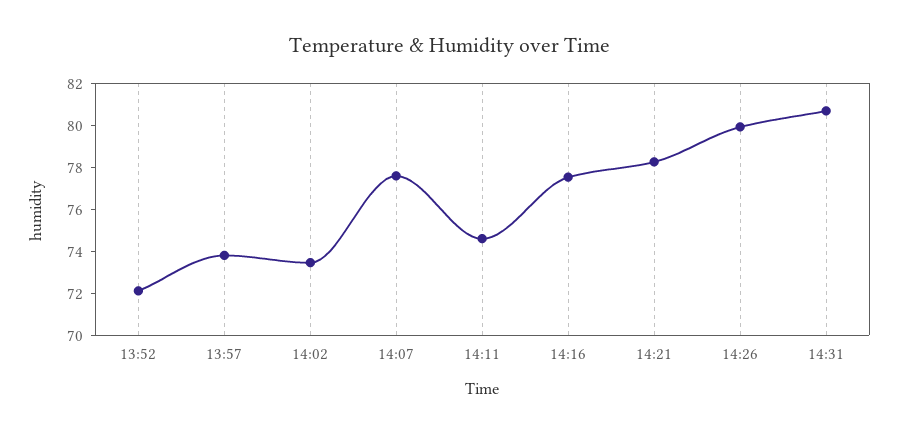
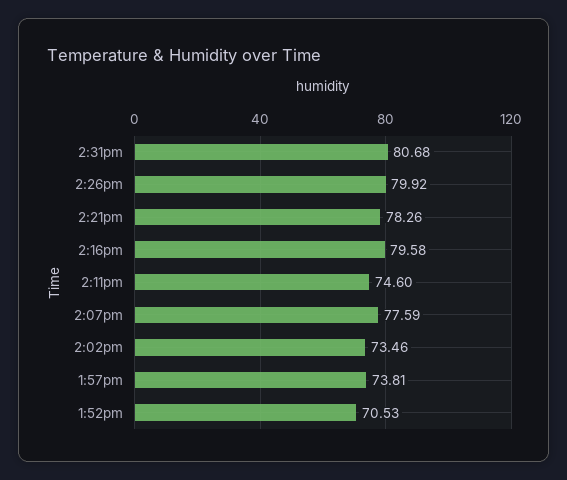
13:52: 72 -> 70.53
14:16: 77.5 -> 79.58

